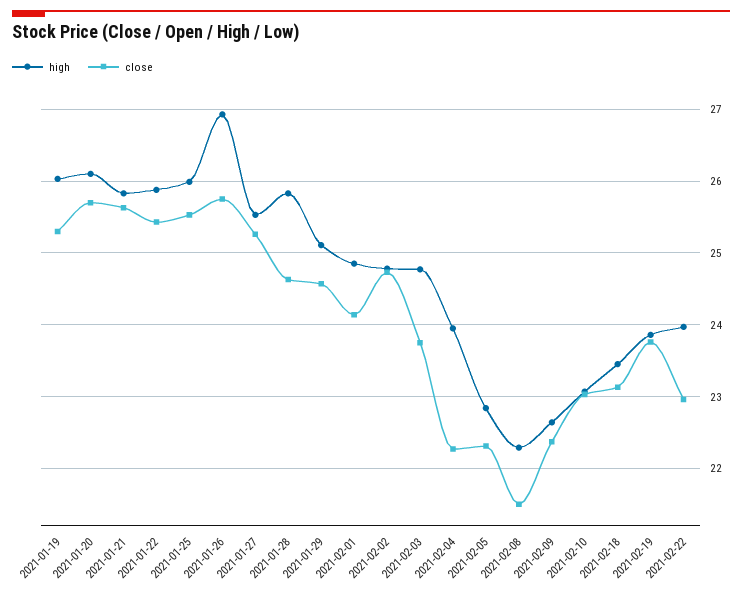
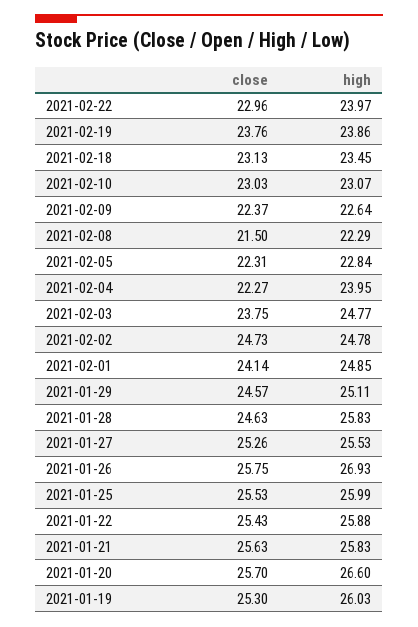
high, 2021-01-20: 26.1 -> 26.6

